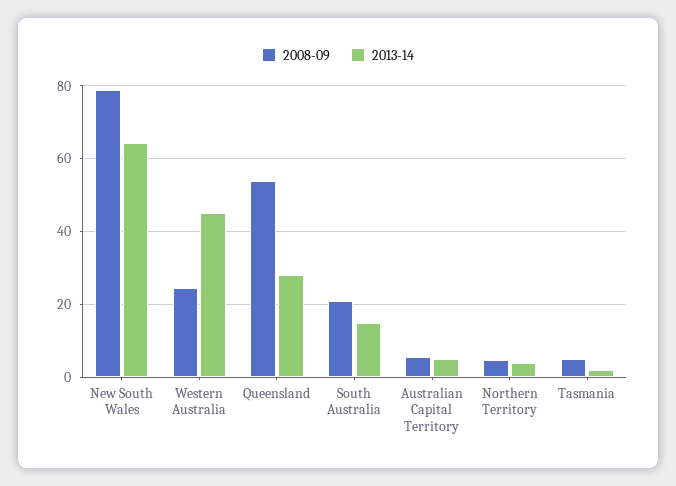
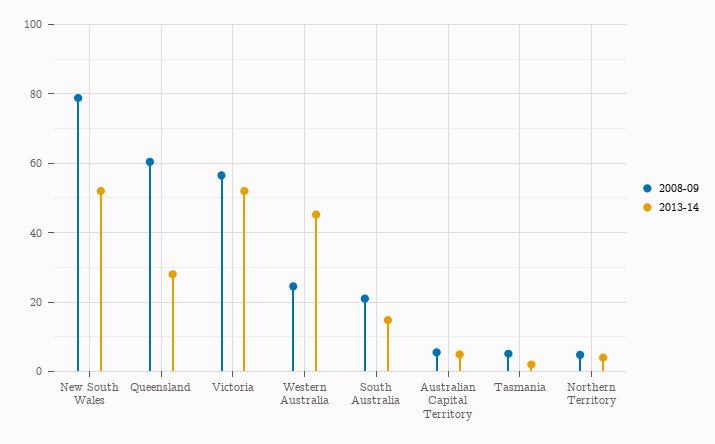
2013-14, New South Wales: 64 -> 52
2008-09, Queensland: 54 -> 60
2008-09, Victoria: none -> 56
2013-14, Victoria: none -> 52

